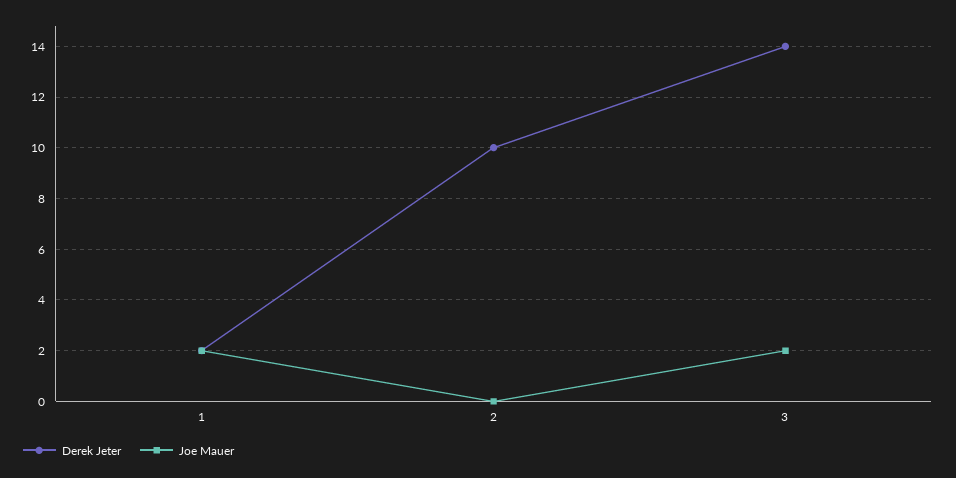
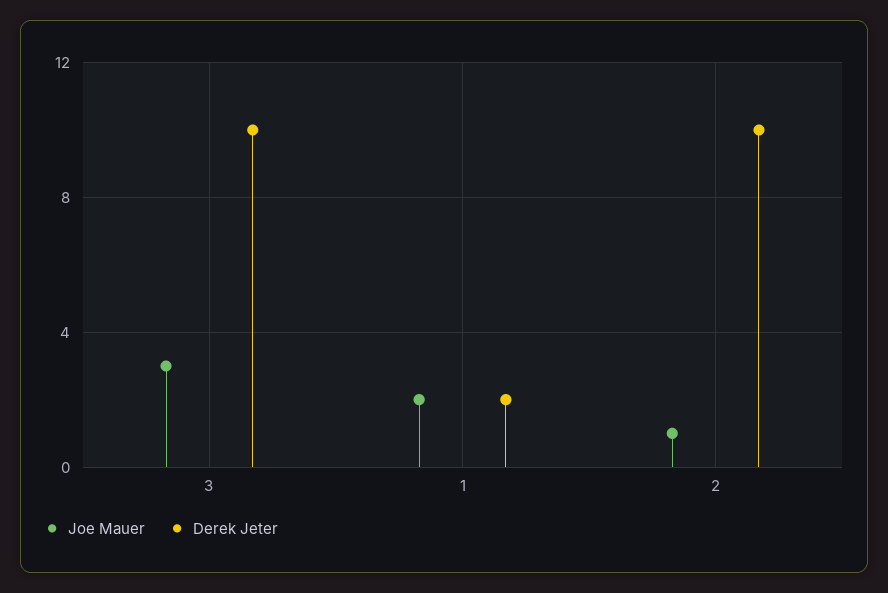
Joe Mauer, 2: 0 -> 1
Derek Jeter, 3: 14 -> 10
Joe Mauer, 3: 2 -> 3

